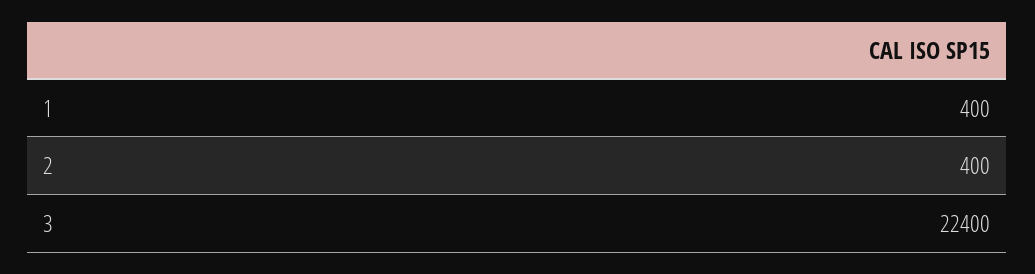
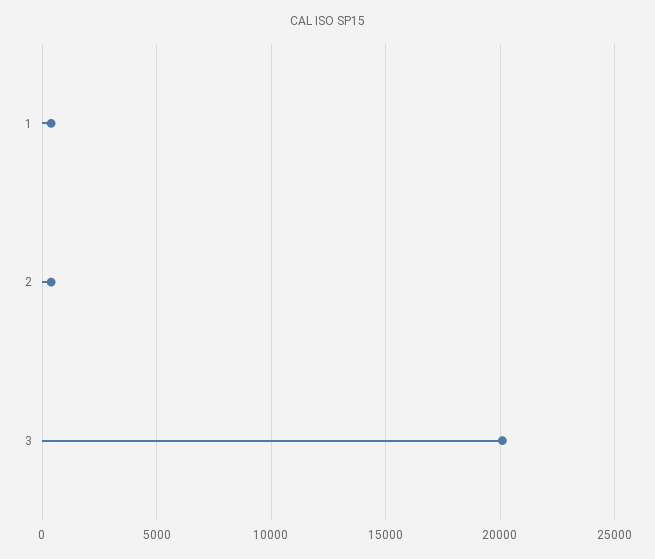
3: 22400 -> 20000

